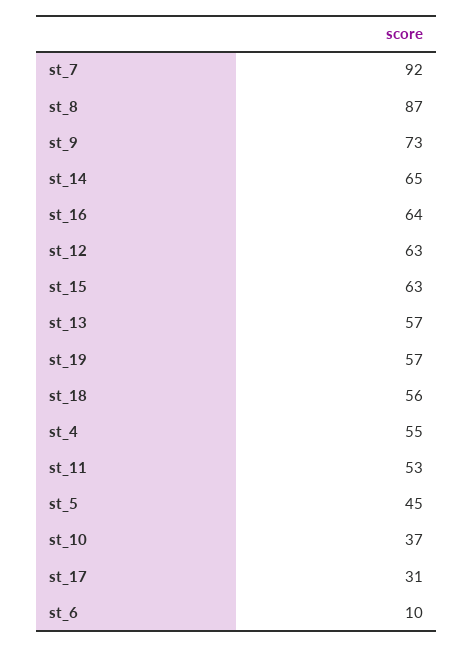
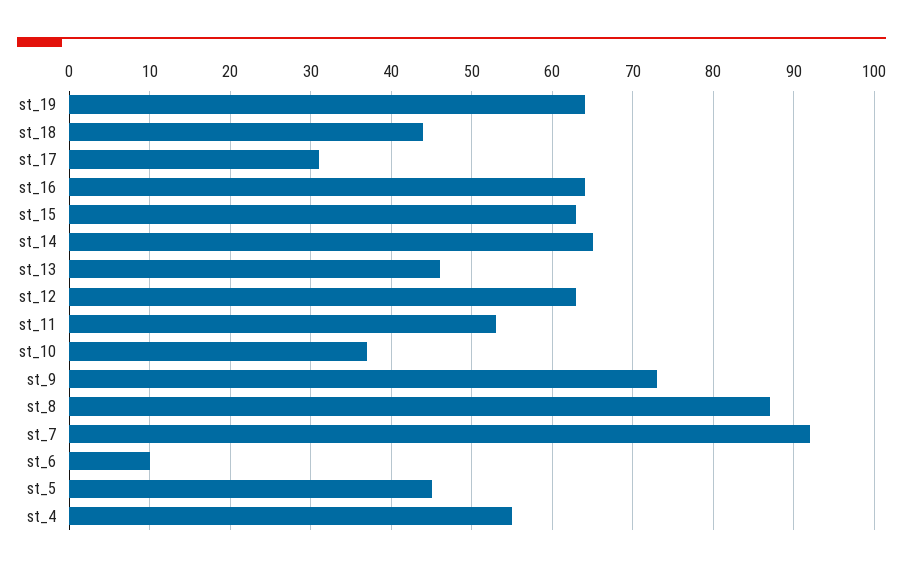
st_13: 57 -> 46
st_19: 57 -> 64
st_18: 56 -> 44

